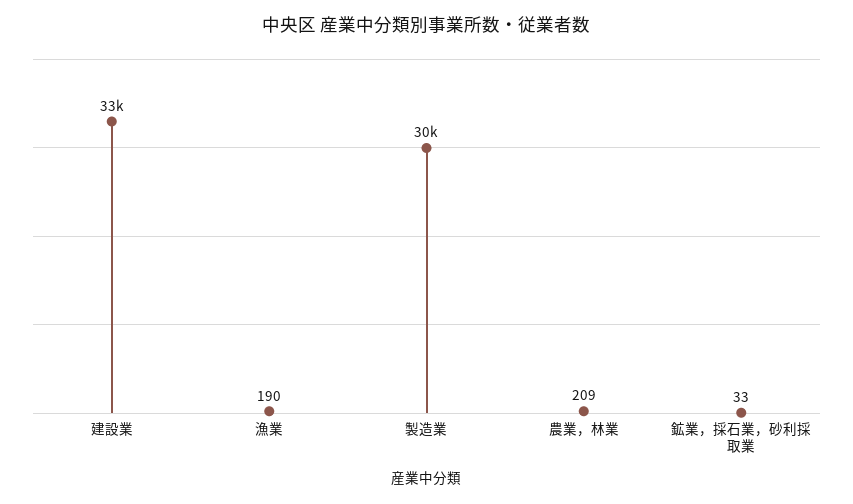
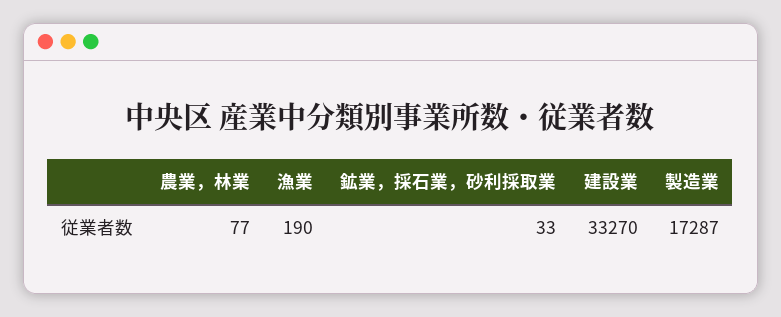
製造業: 30000 -> 17287
農業，林業: 209 -> 77

